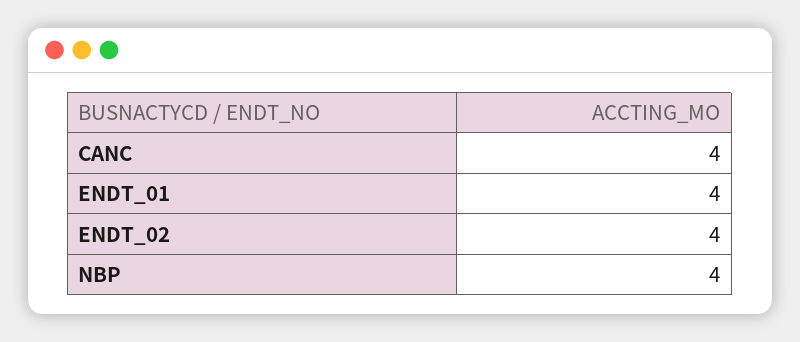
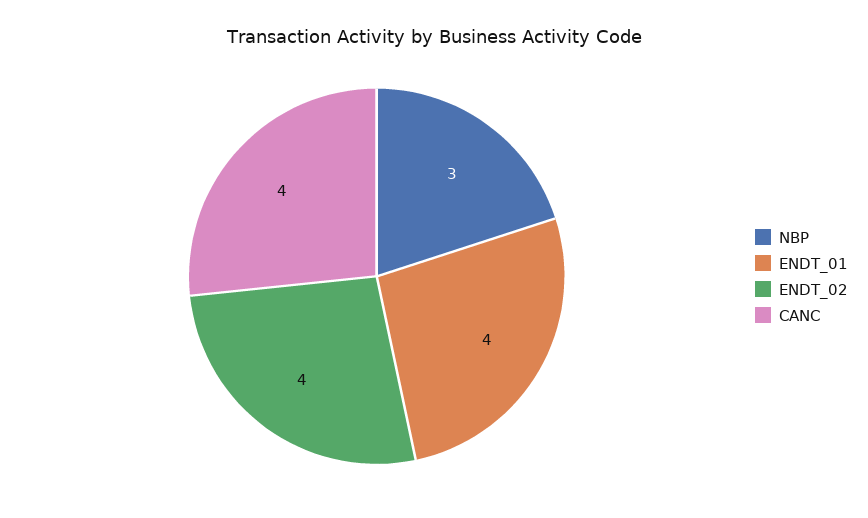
NBP: 4 -> 3

